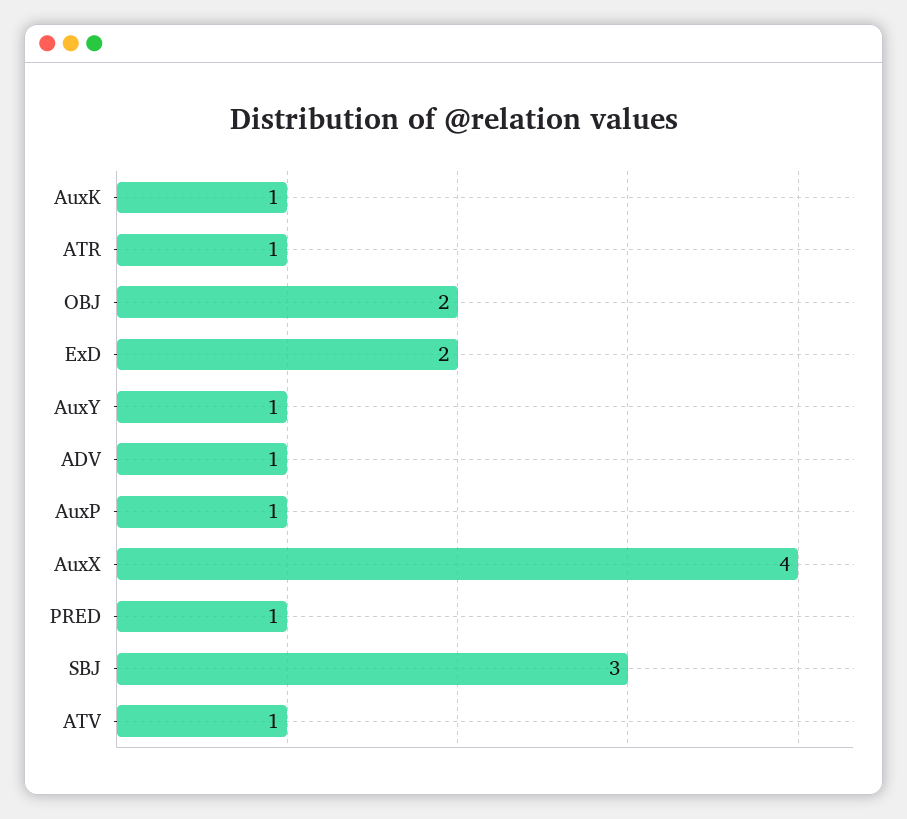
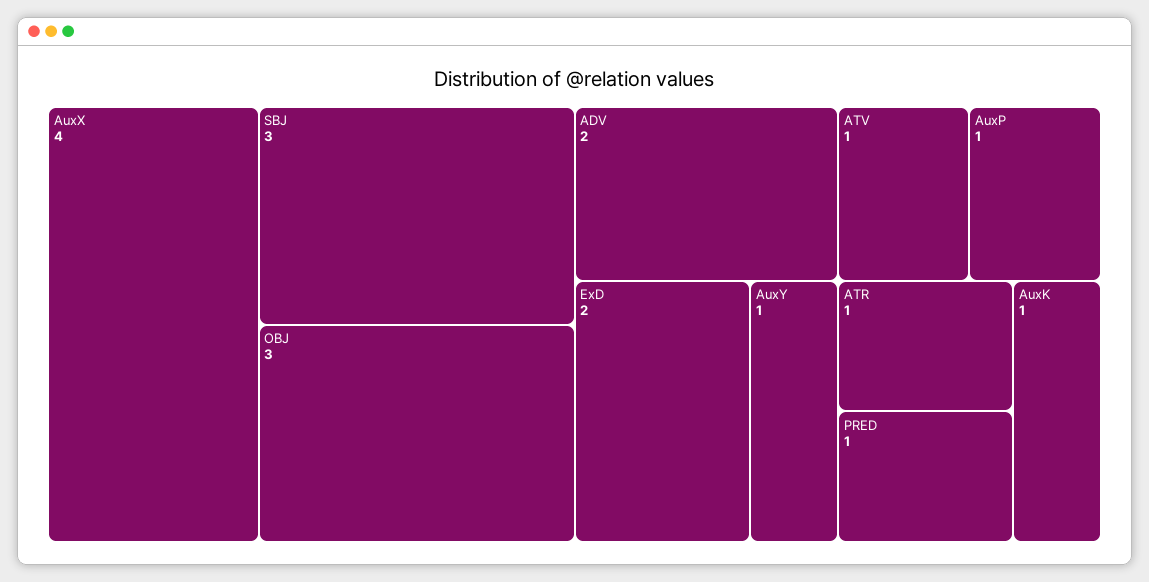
OBJ: 2 -> 3
ADV: 1 -> 2

